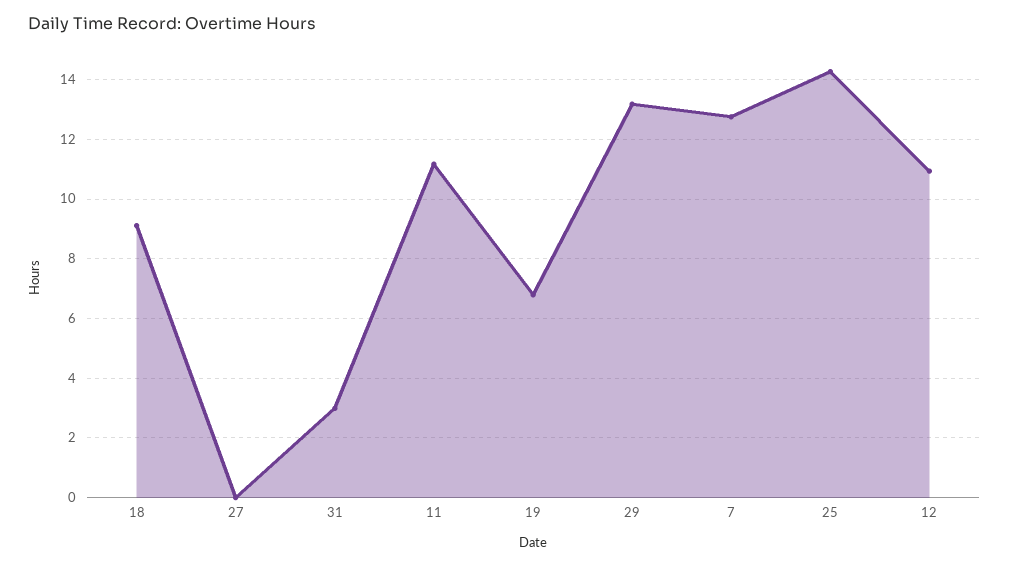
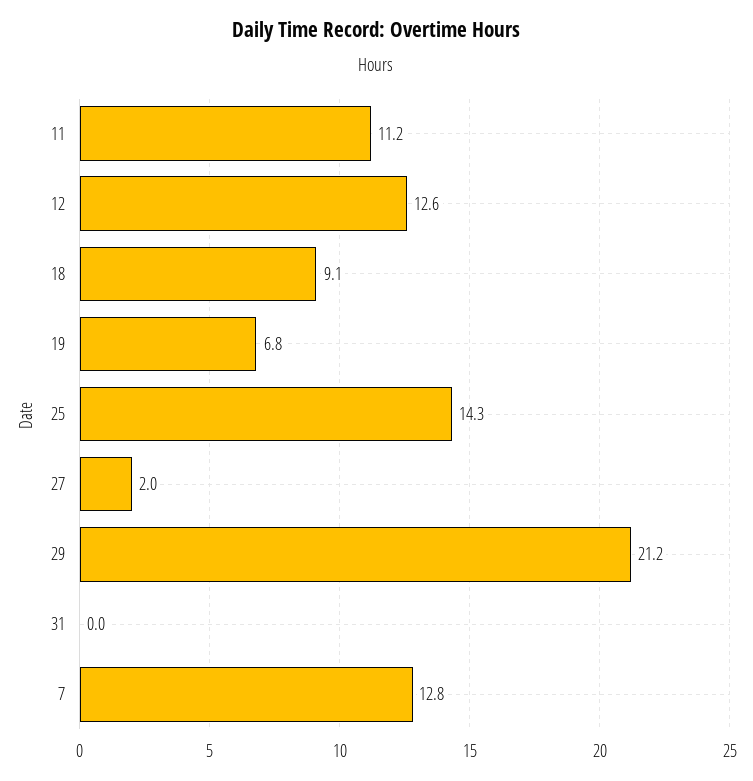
27: 0 -> 2
31: 3 -> 0
29: 13.25 -> 21.2
12: 11 -> 12.6

